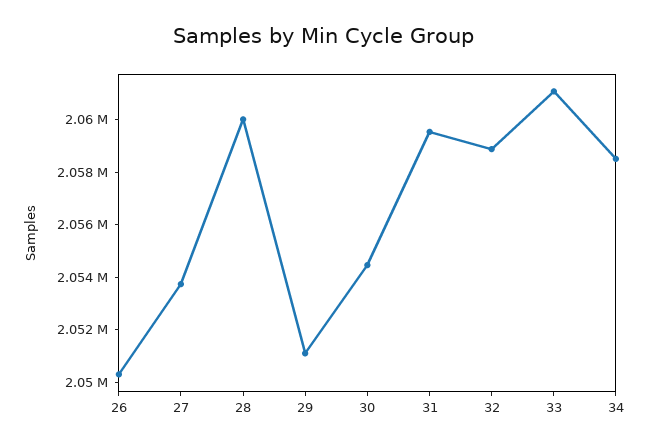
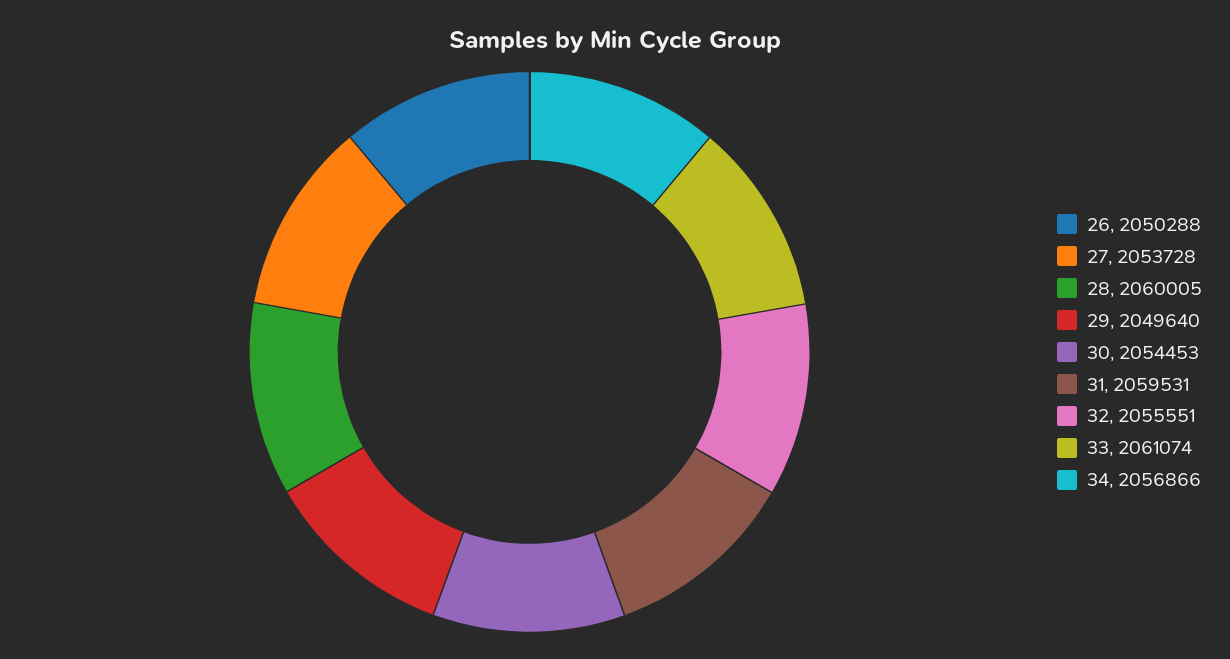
29: 2051000 -> 2049640
32: 2059000 -> 2055551
34: 2058500 -> 2056866

